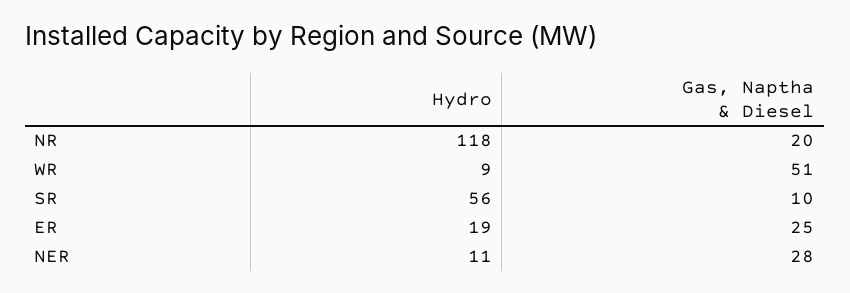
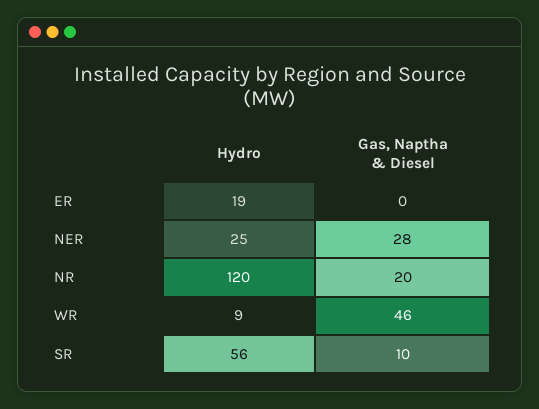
Hydro, NR: 118 -> 120
Gas, Naptha & Diesel, WR: 51 -> 46
Gas, Naptha & Diesel, ER: 25 -> 0
Hydro, NER: 11 -> 25

